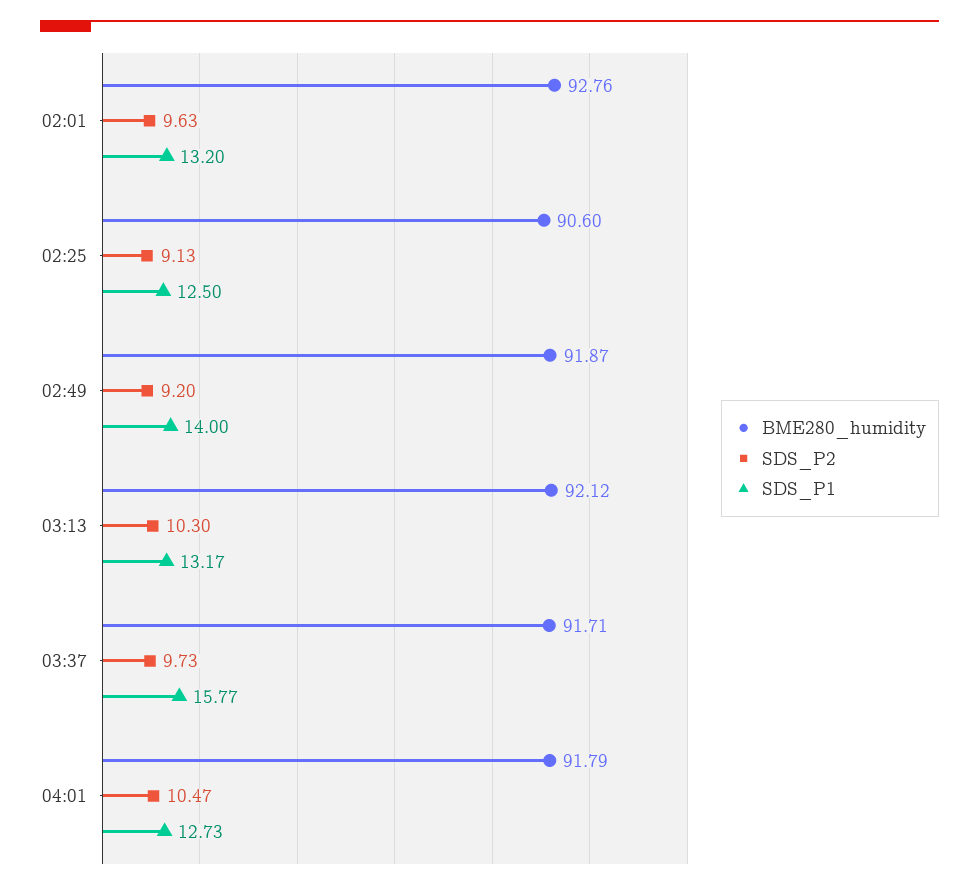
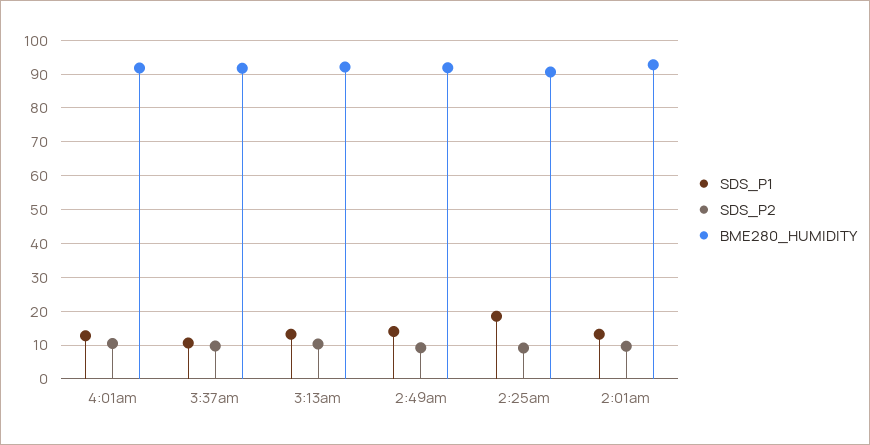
SDS_P1, 02:25: 12.5 -> 18
SDS_P1, 03:37: 15.77 -> 10

